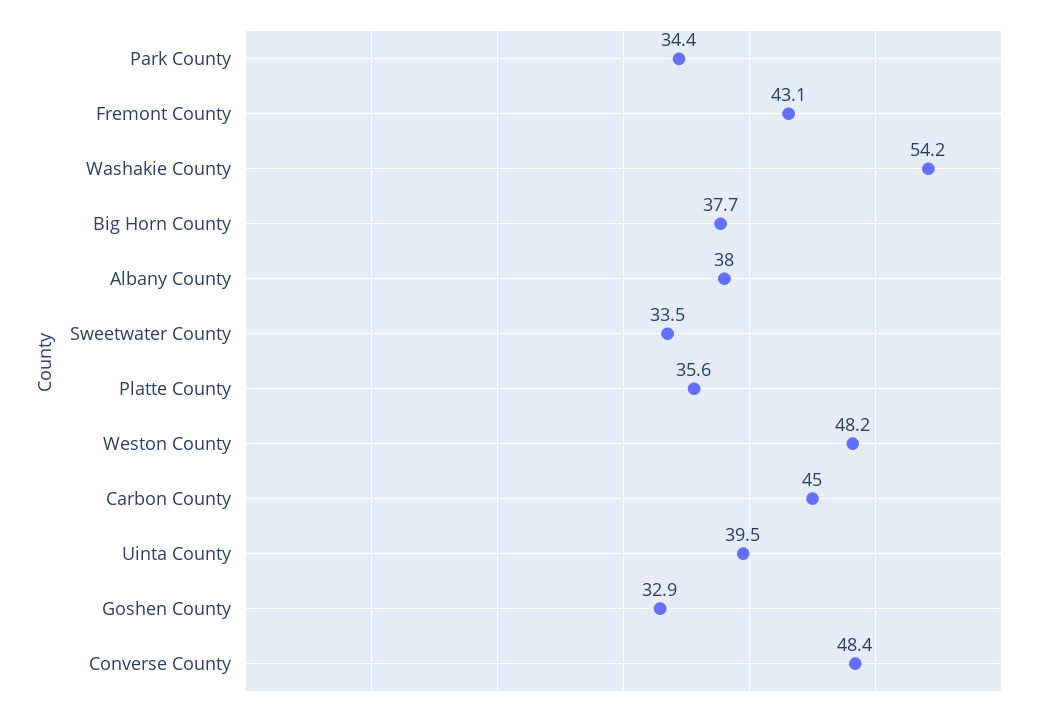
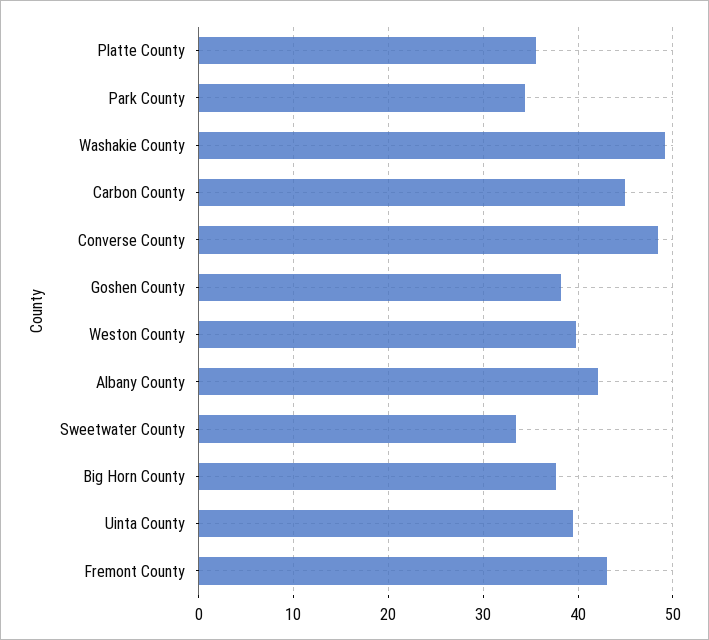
Washakie County: 54.2 -> 49
Albany County: 38 -> 42
Weston County: 48.2 -> 40
Goshen County: 32.9 -> 38

